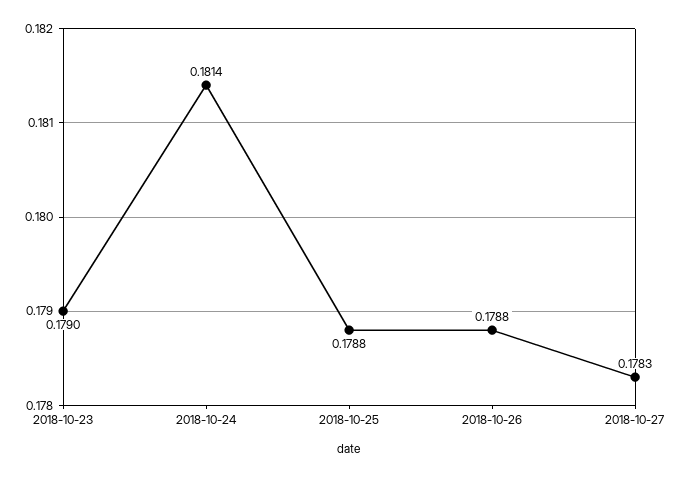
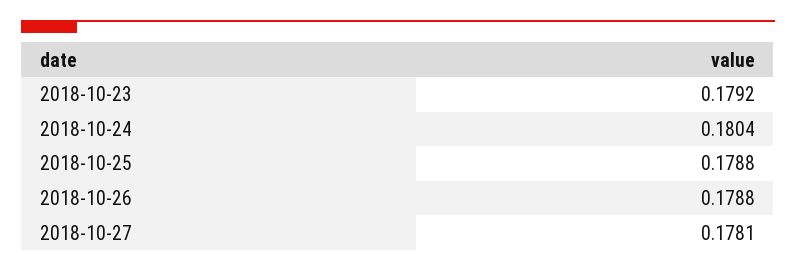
2018-10-23: 0.179 -> 0.1792
2018-10-24: 0.1814 -> 0.1804
2018-10-27: 0.1783 -> 0.1781

